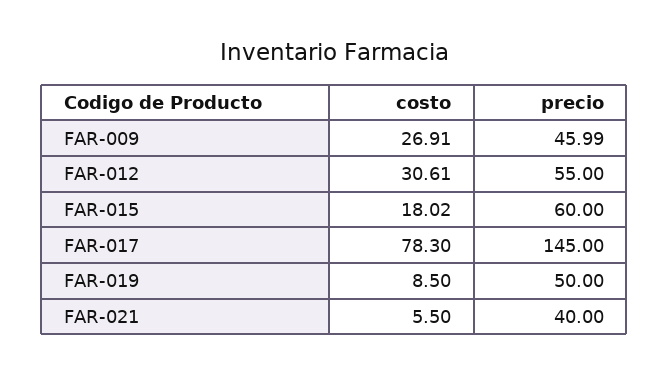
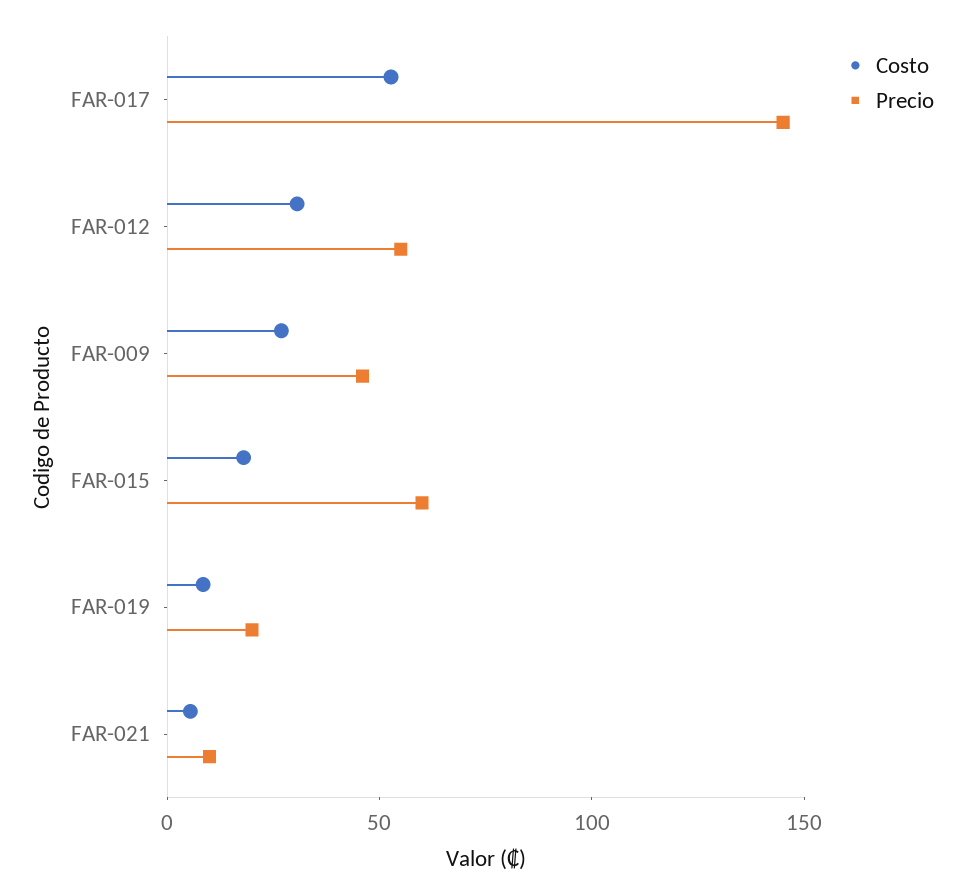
costo, FAR-017: 78.3 -> 50
precio, FAR-019: 50 -> 20
precio, FAR-021: 40 -> 10

